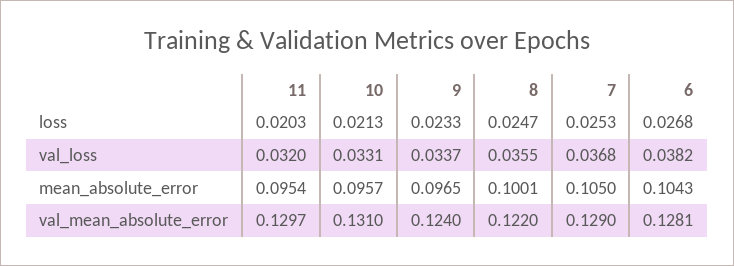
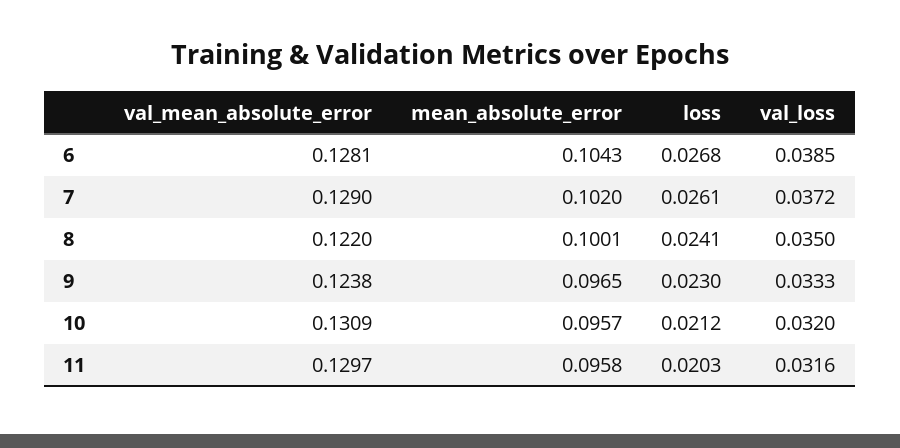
10, loss: 0.0213 -> 0.0212
9, loss: 0.0233 -> 0.023
8, loss: 0.0247 -> 0.0241
7, loss: 0.0253 -> 0.0261
11, val_loss: 0.032 -> 0.0316
10, val_loss: 0.0331 -> 0.032
9, val_loss: 0.0337 -> 0.0333
8, val_loss: 0.0355 -> 0.035
7, val_loss: 0.0368 -> 0.0372
6, val_loss: 0.0382 -> 0.0385
11, mean_absolute_error: 0.0954 -> 0.0958
7, mean_absolute_error: 0.105 -> 0.102
10, val_mean_absolute_error: 0.131 -> 0.1309
9, val_mean_absolute_error: 0.124 -> 0.1238

